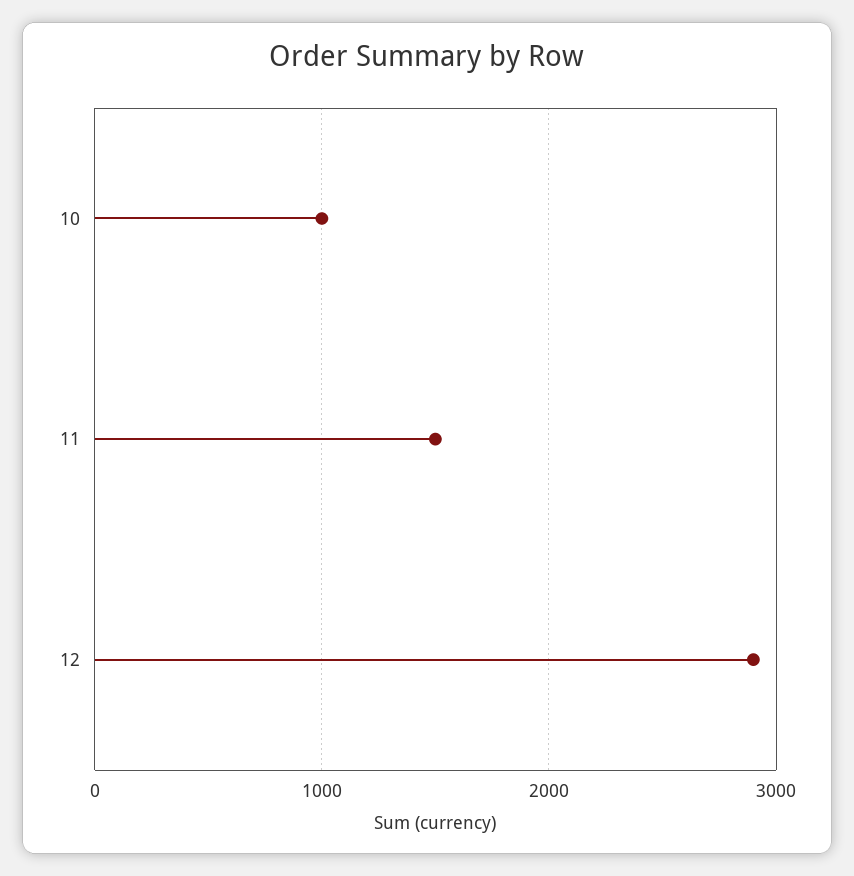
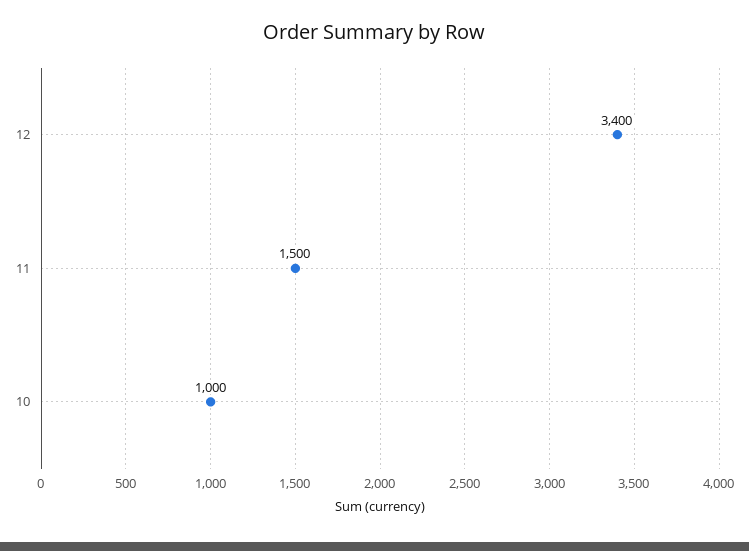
12: 2900 -> 3400

